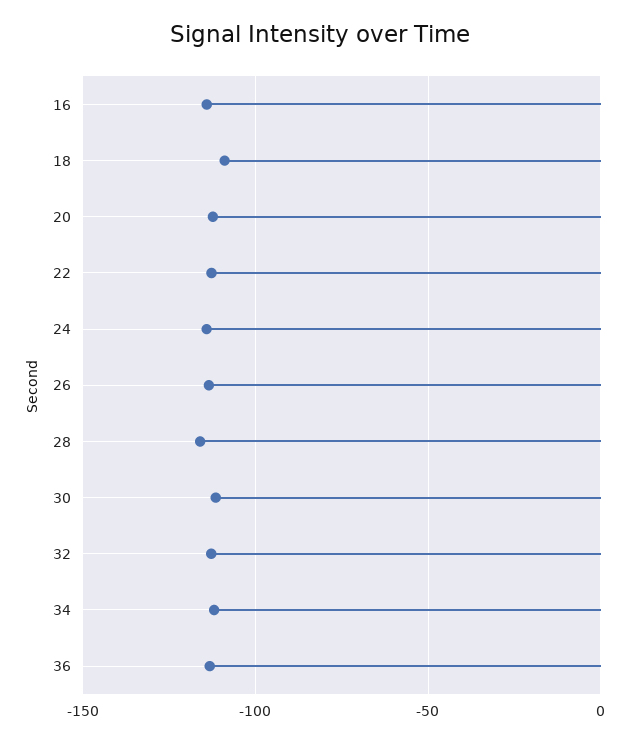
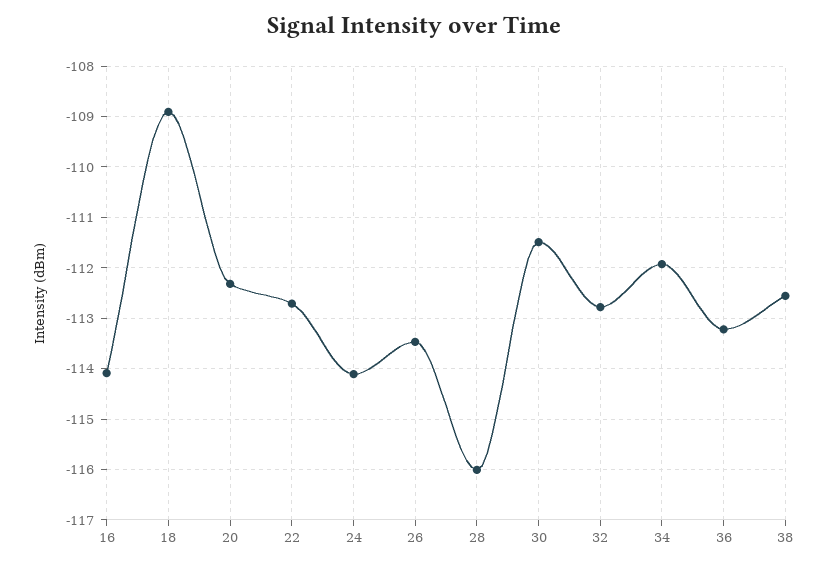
38: none -> -112.6

